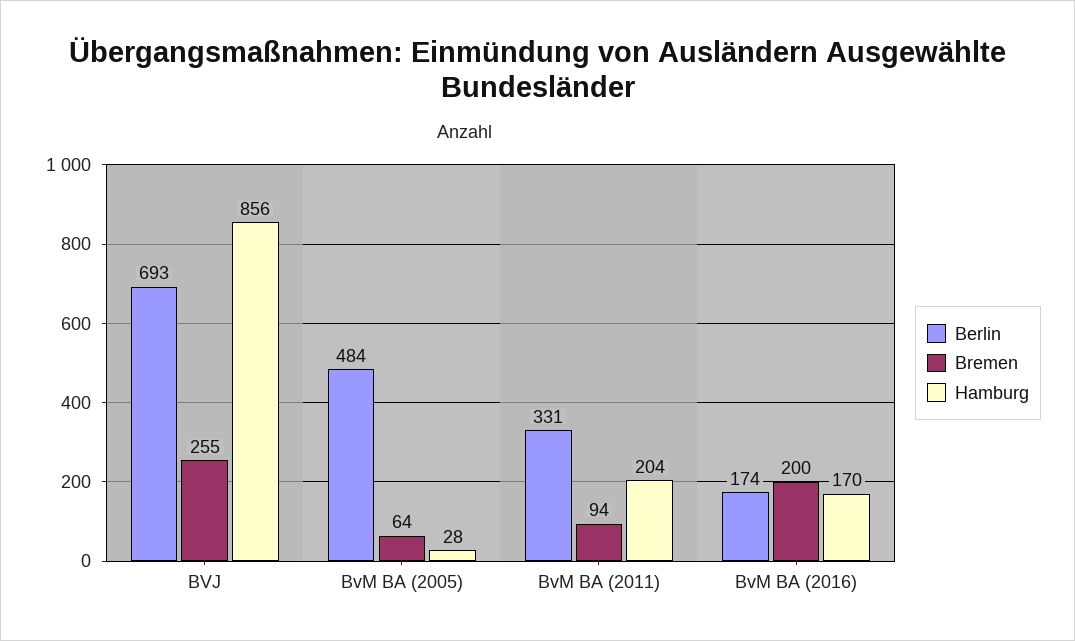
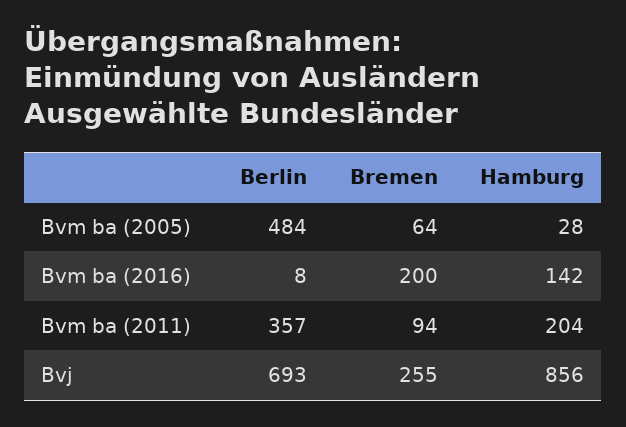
Berlin, BvM BA (2011): 331 -> 357
Berlin, BvM BA (2016): 174 -> 8
Hamburg, BvM BA (2016): 170 -> 142

